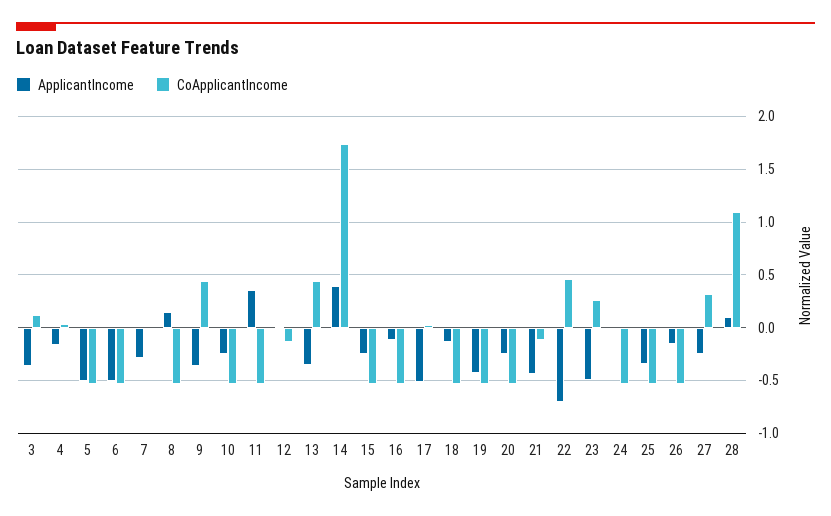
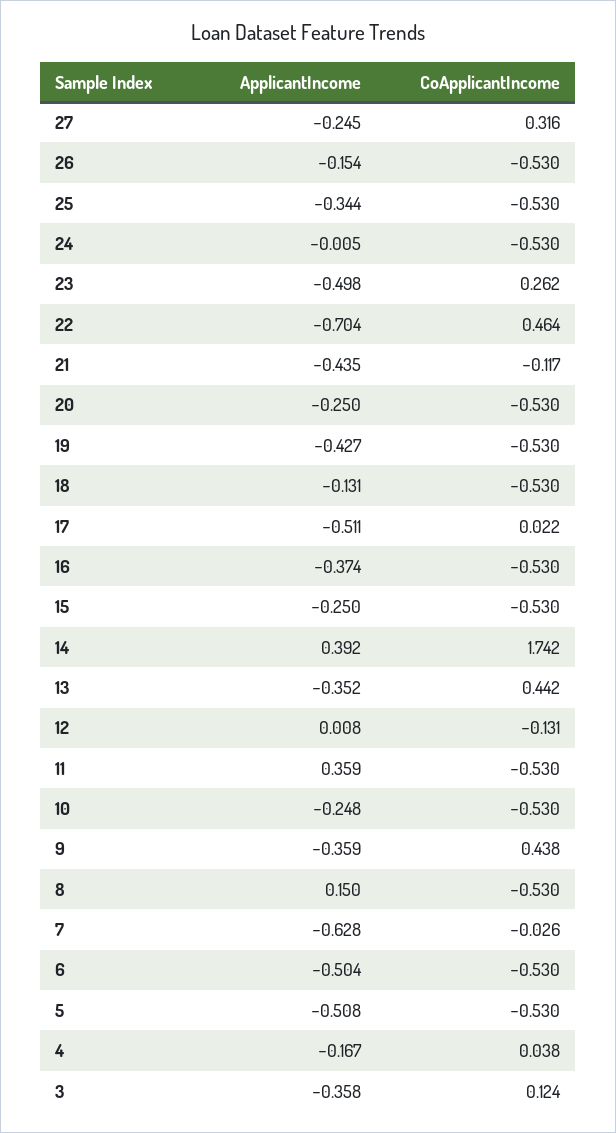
ApplicantIncome, 7: -0.3 -> -0.628
ApplicantIncome, 16: -0.1 -> -0.374
ApplicantIncome, 28: 0.1 -> none
CoApplicantIncome, 28: 1.1 -> none

